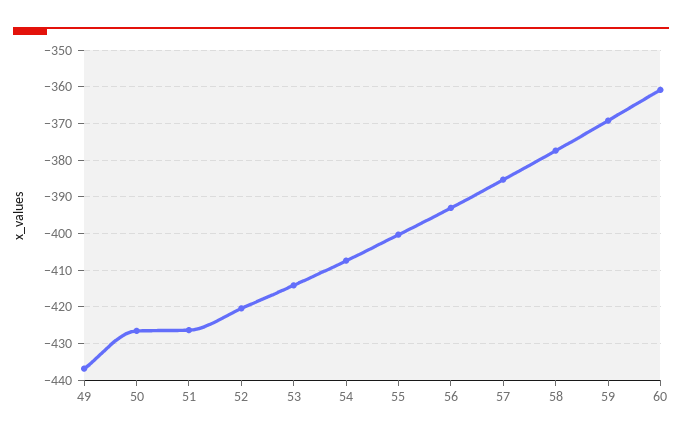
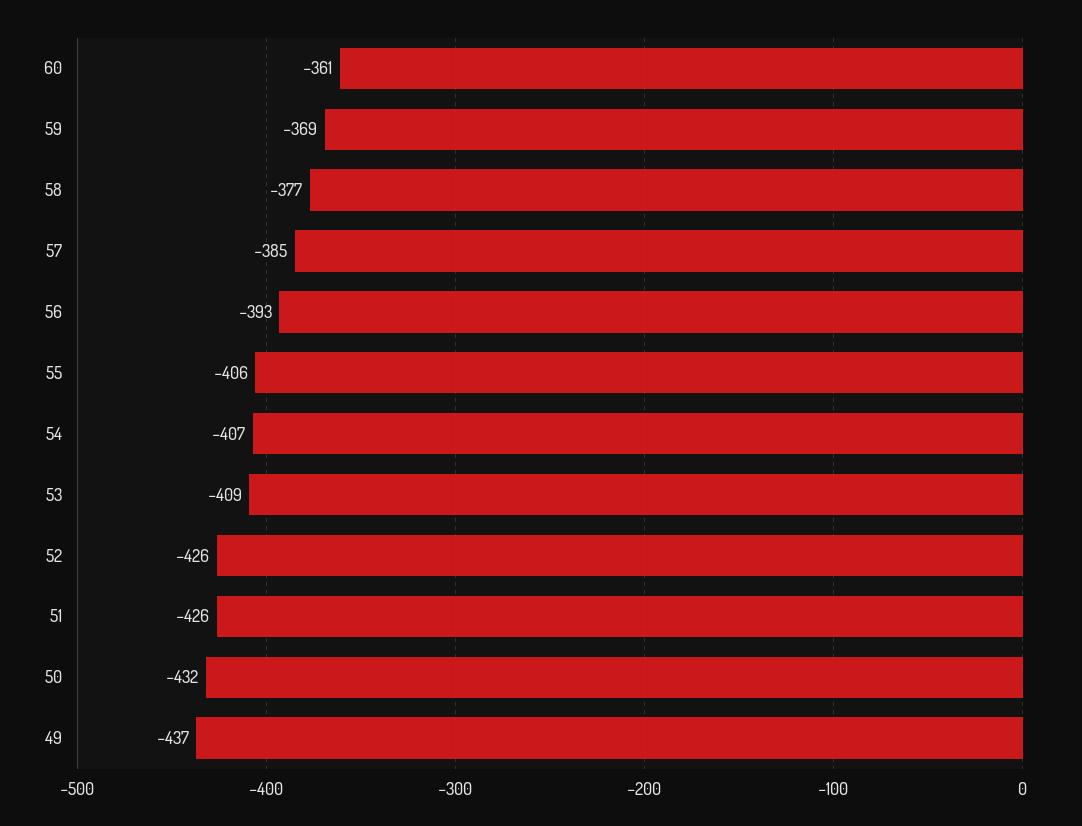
50: -426 -> -432
52: -420 -> -426
53: -414 -> -409
55: -400 -> -406

